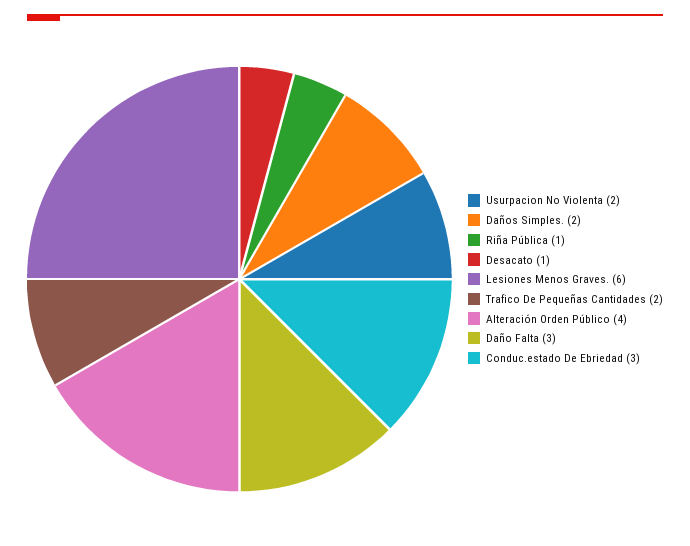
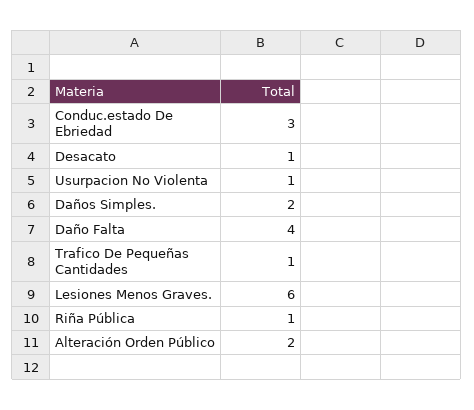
Usurpacion No Violenta: 2 -> 1
Trafico De Pequeñas Cantidades: 2 -> 1
Alteración Orden Público: 4 -> 2
Daño Falta: 3 -> 4

